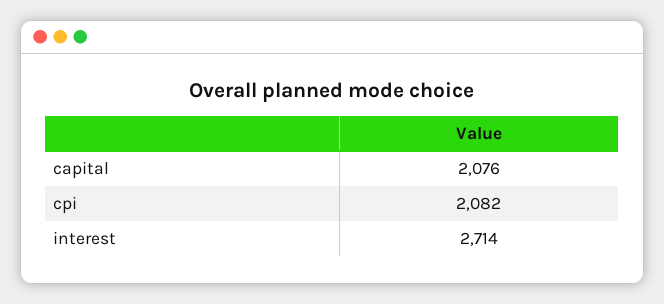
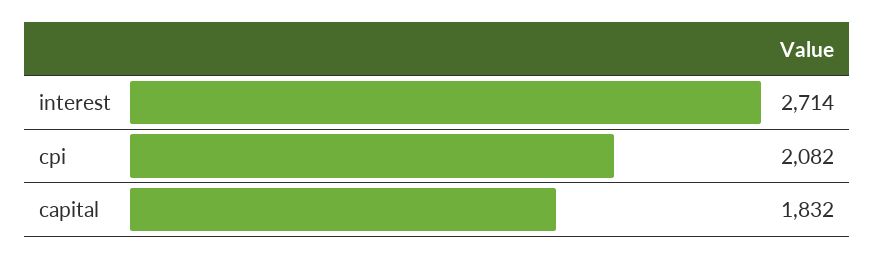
capital: 2076 -> 1832

